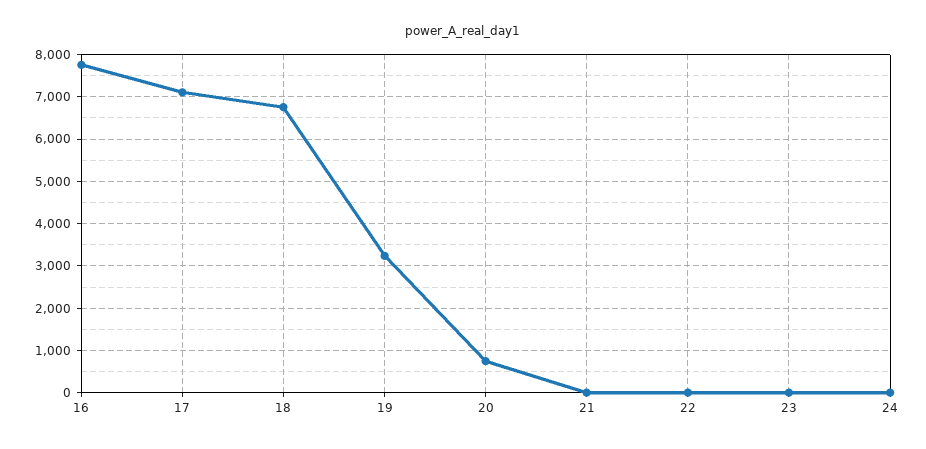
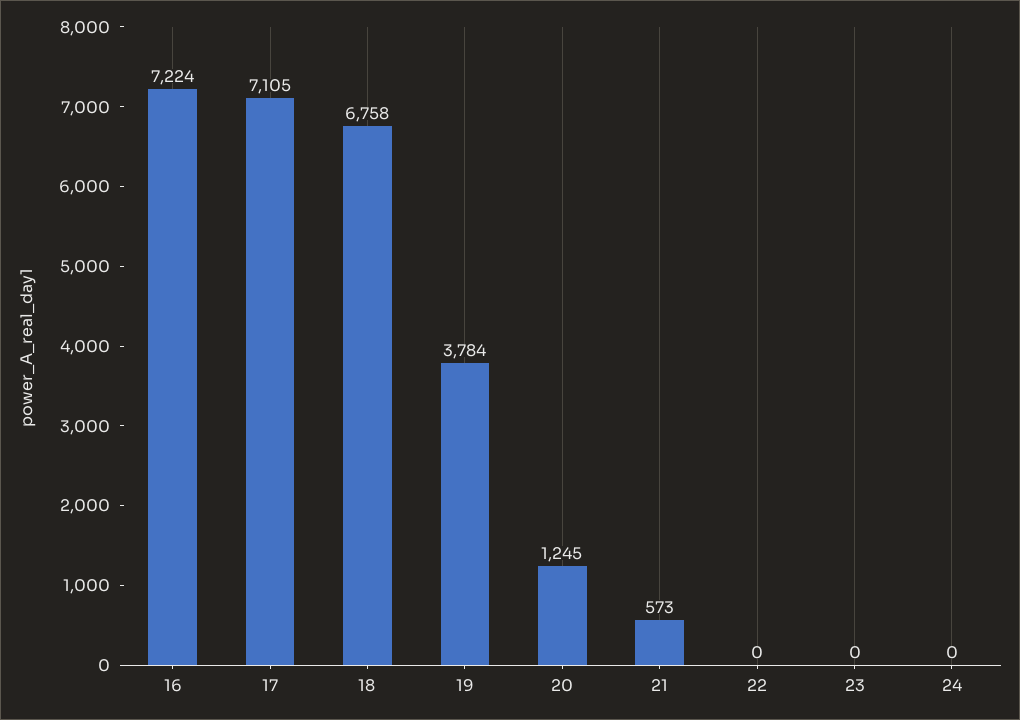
16: 7800 -> 7224
19: 3200 -> 3784
20: 800 -> 1245
21: 0 -> 573

